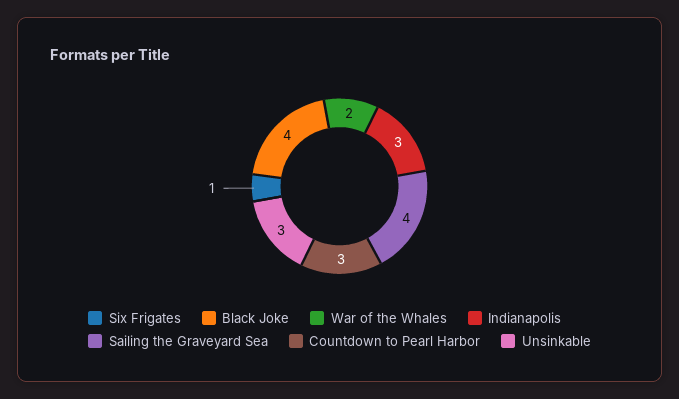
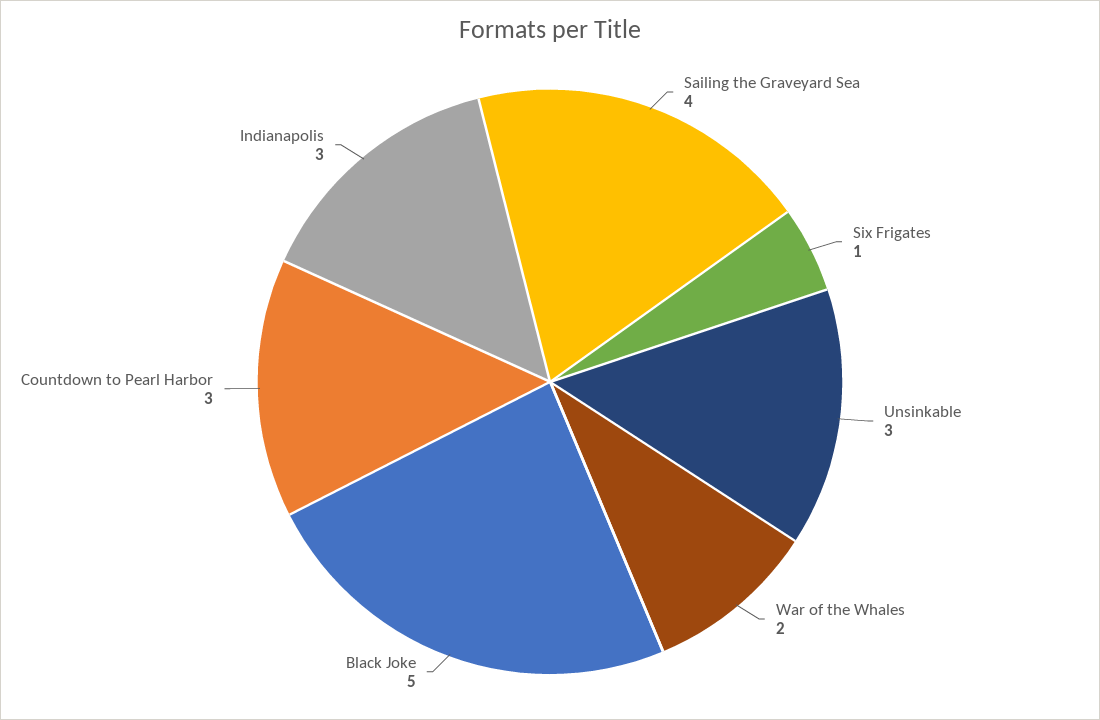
Black Joke: 4 -> 5

